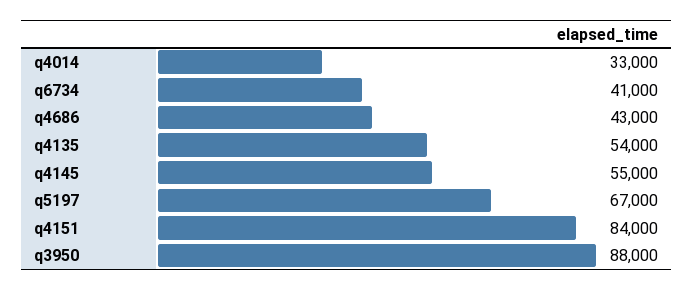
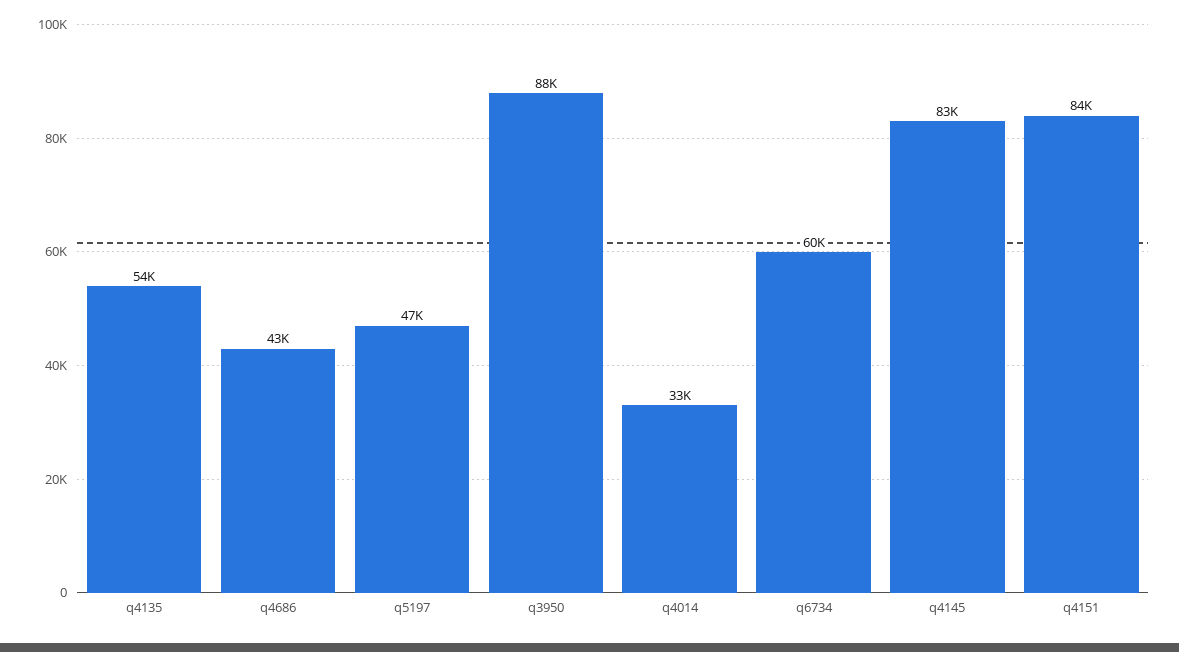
q6734: 41000 -> 60000
q4145: 55000 -> 83000
q5197: 67000 -> 47000

